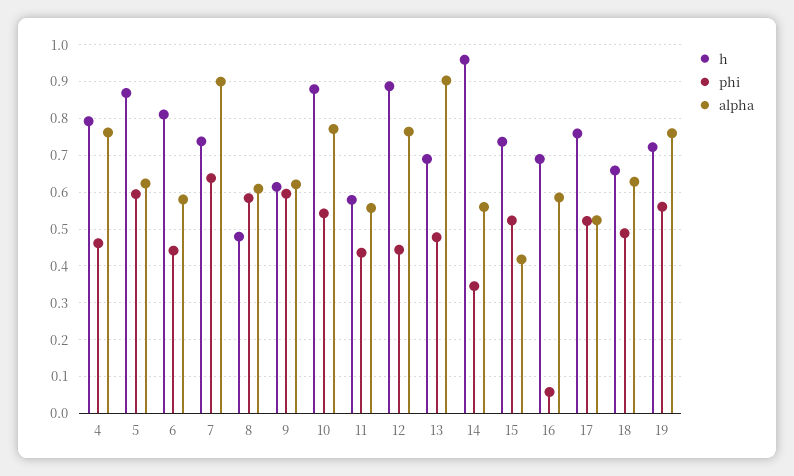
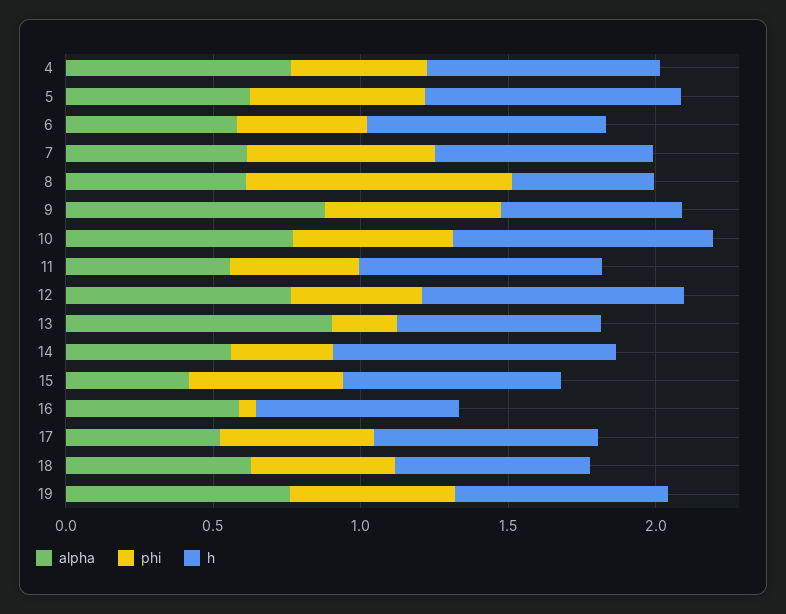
alpha, 7: 0.9 -> 0.6
phi, 8: 0.58 -> 0.9
alpha, 9: 0.62 -> 0.9
h, 11: 0.58 -> 0.8
phi, 13: 0.48 -> 0.2

